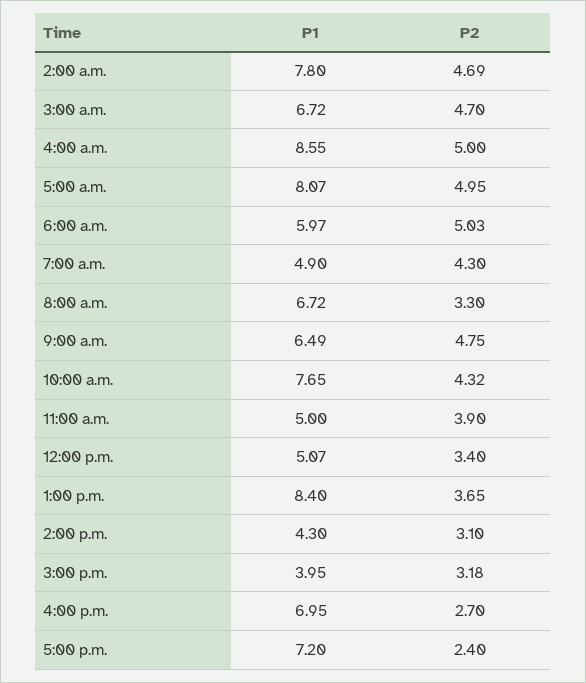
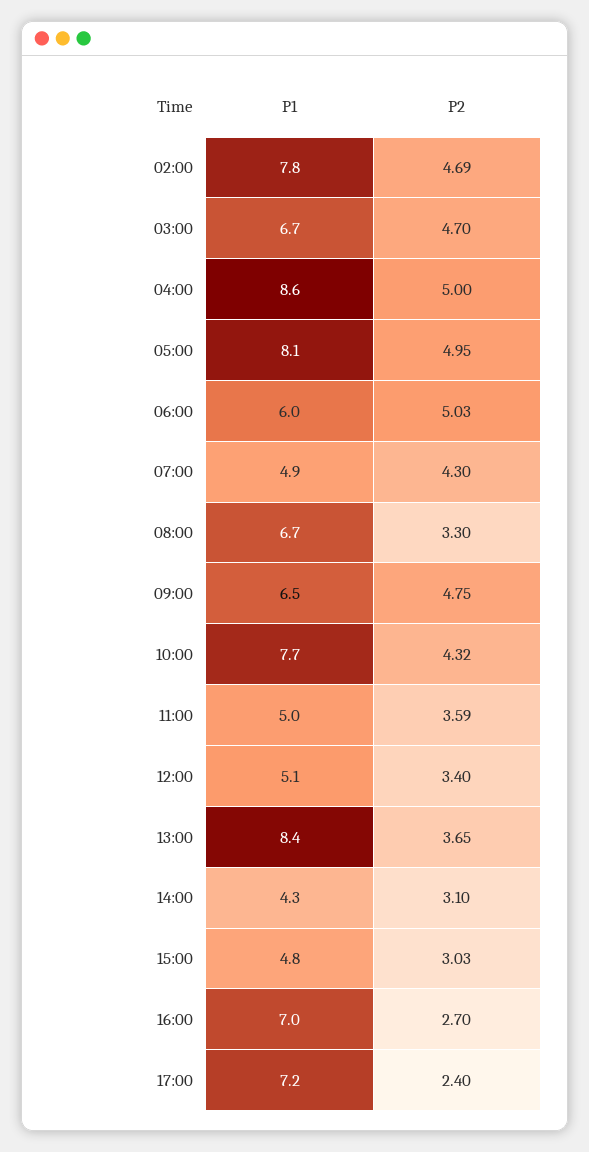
P2, 11:00 a.m.: 3.9 -> 3.59
P1, 3:00 p.m.: 3.95 -> 4.8
P2, 3:00 p.m.: 3.18 -> 3.03

